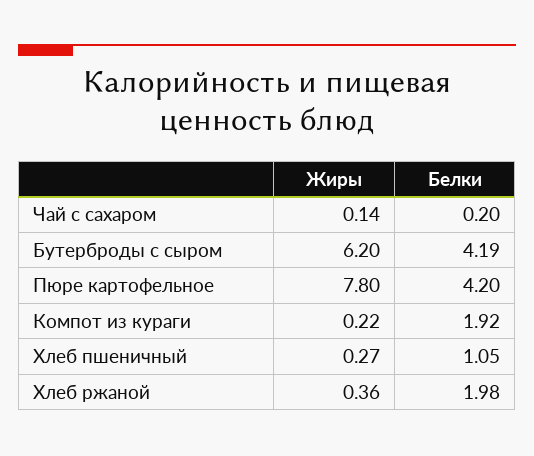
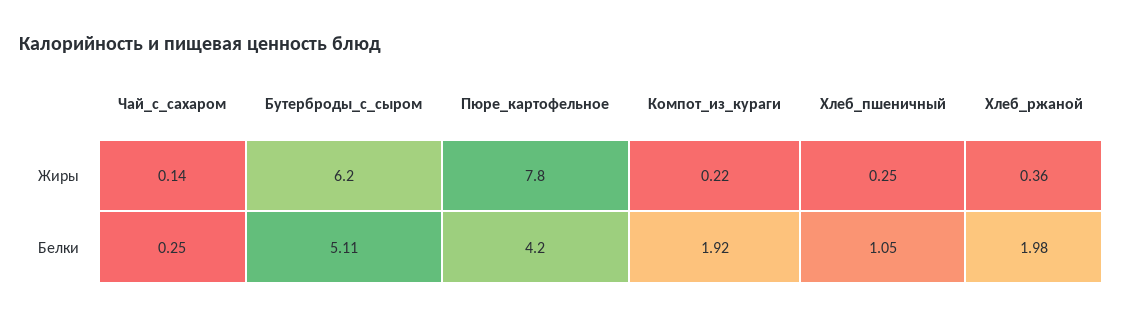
Белки, Чай с сахаром: 0.2 -> 0.25
Белки, Бутерброды с сыром: 4.19 -> 5.11
Жиры, Хлеб пшеничный: 0.27 -> 0.25

